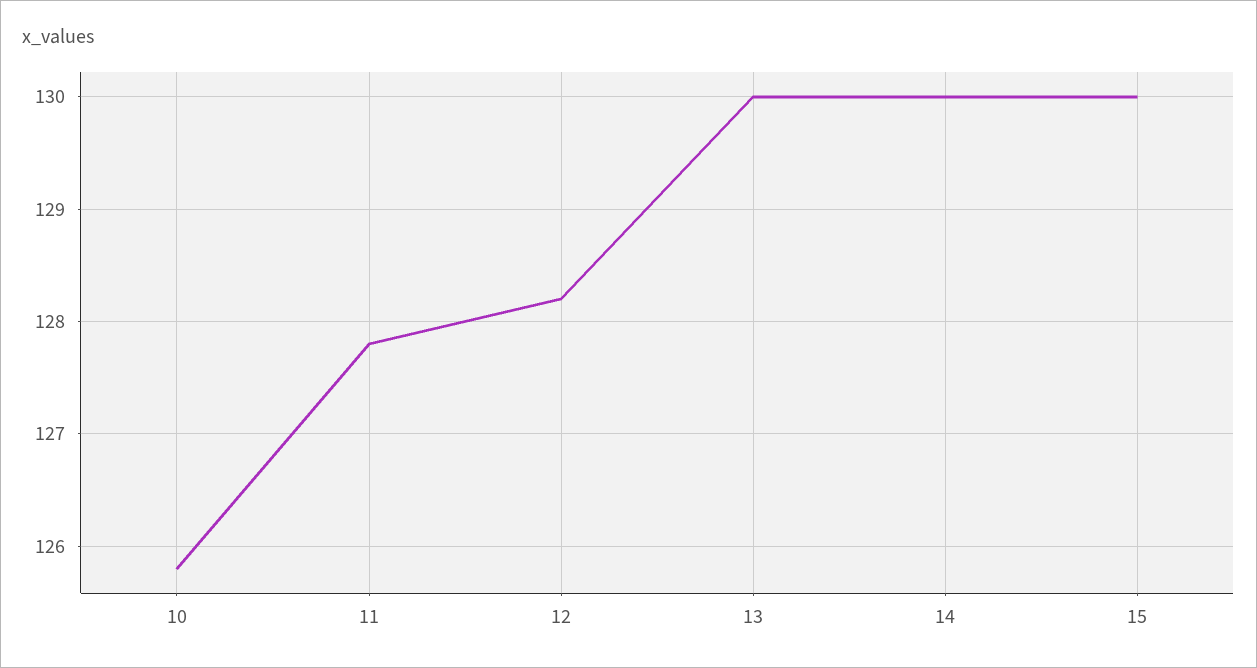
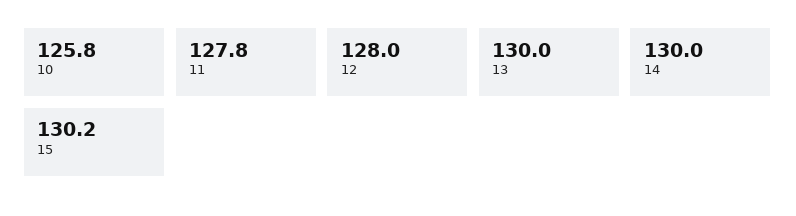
12: 128.2 -> 128
15: 130 -> 130.2

